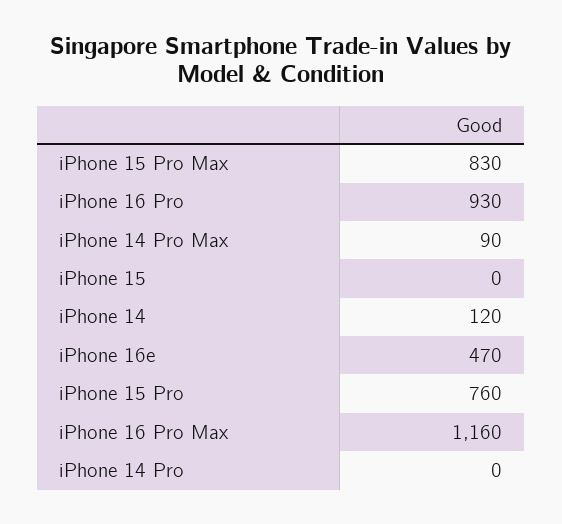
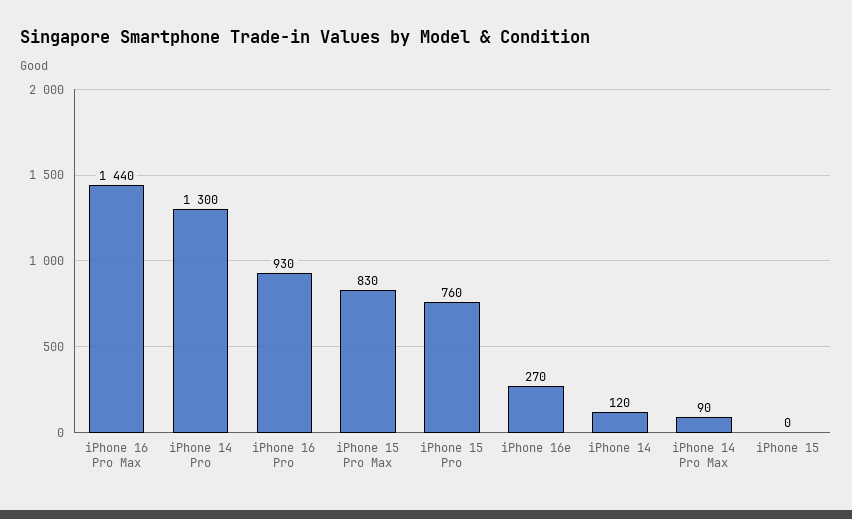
iPhone 16e: 470 -> 270
iPhone 16 Pro Max: 1160 -> 1440
iPhone 14 Pro: 0 -> 1300

